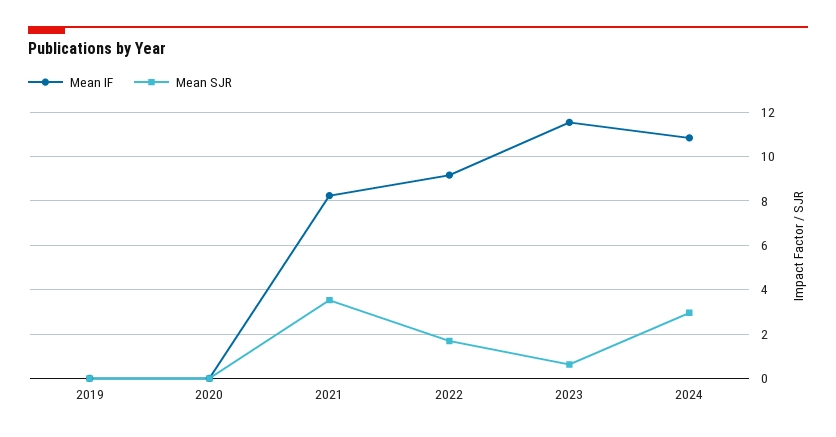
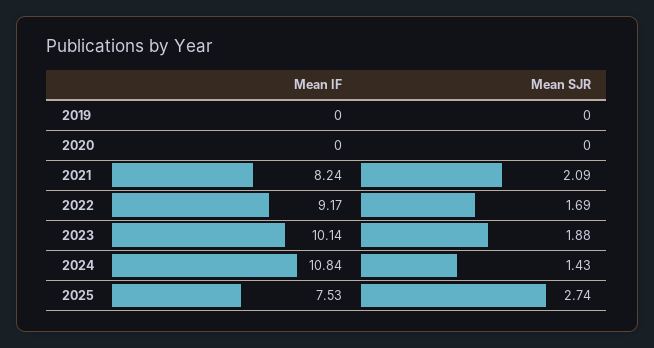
Mean SJR, 2021: 3.5 -> 2.09
Mean IF, 2023: 11.5 -> 10.14
Mean SJR, 2023: 0.5 -> 1.88
Mean SJR, 2024: 3 -> 1.43
Mean IF, 2025: none -> 7.53
Mean SJR, 2025: none -> 2.74

